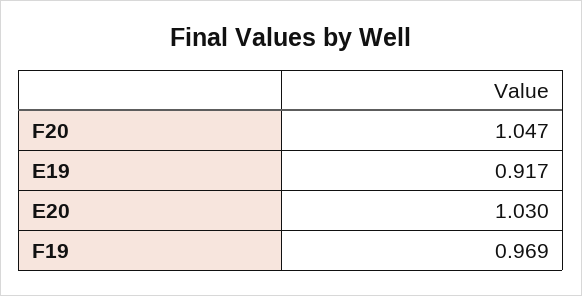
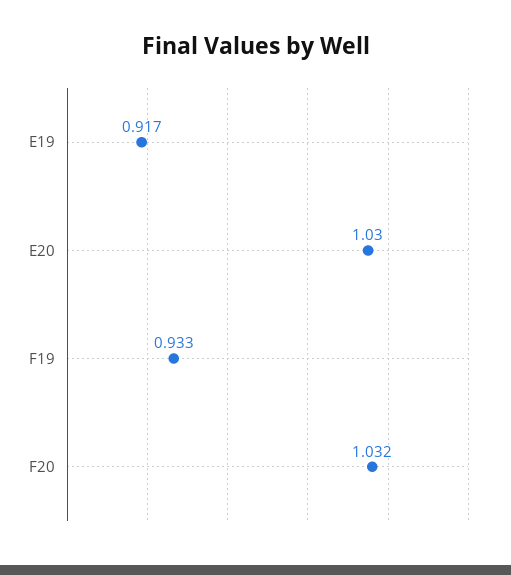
F20: 1.047 -> 1.032
F19: 0.969 -> 0.933

